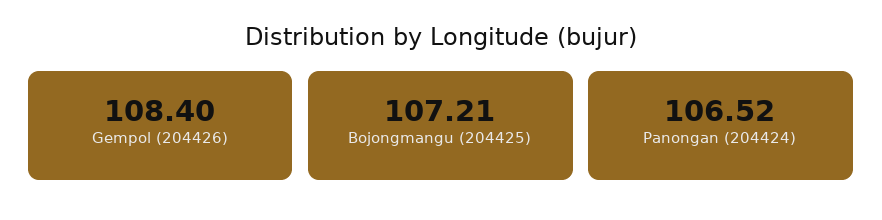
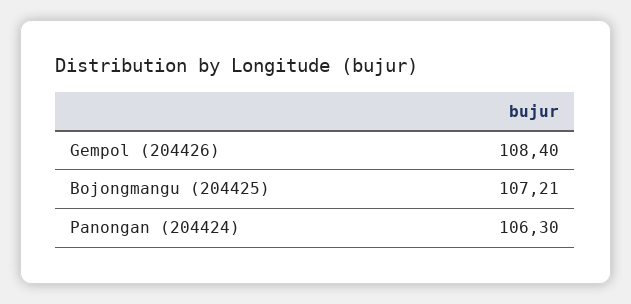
Panongan (204424): 106.52 -> 106.3

